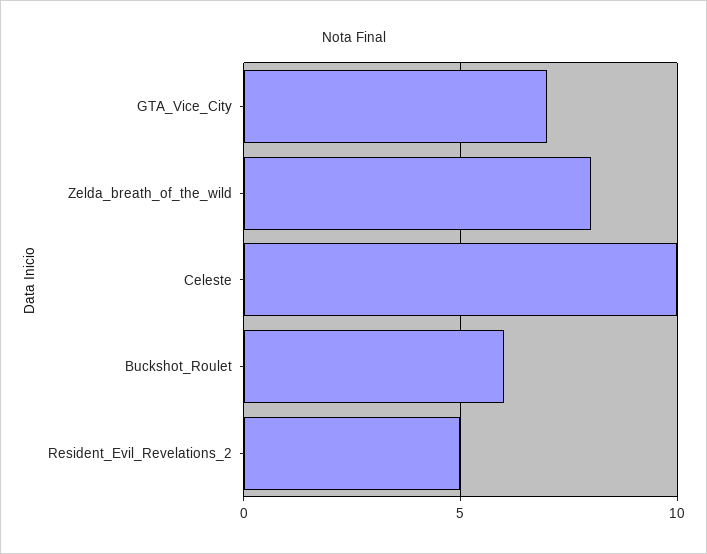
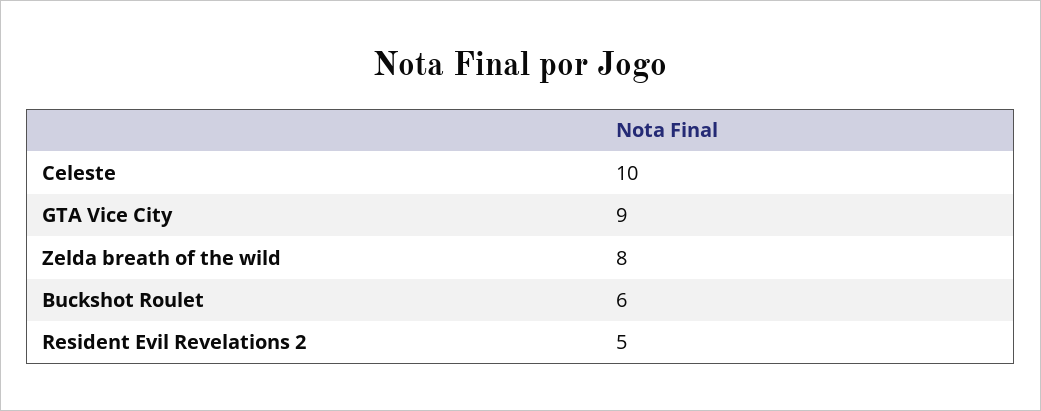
GTA_Vice_City: 7 -> 9

